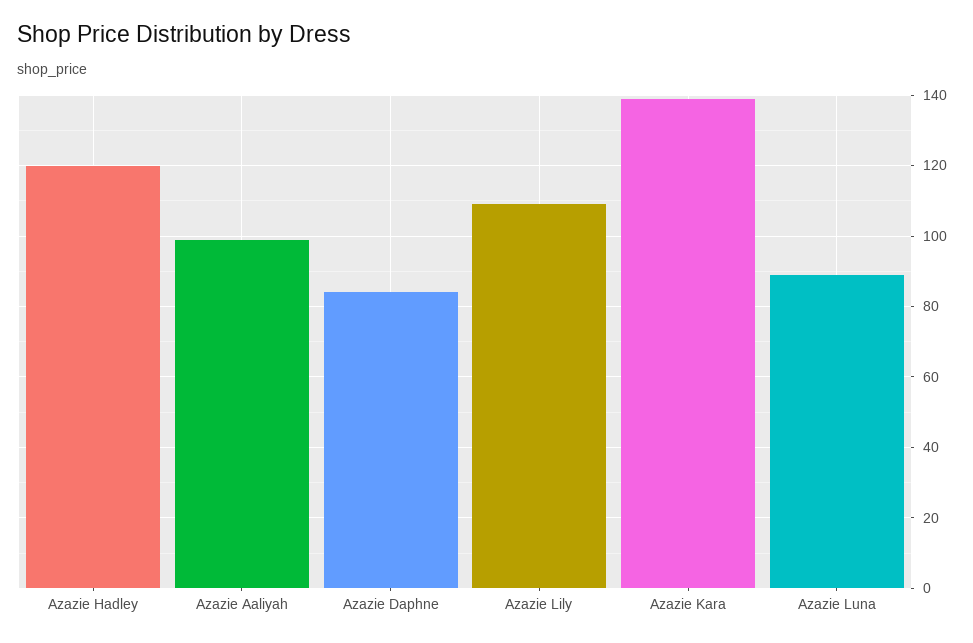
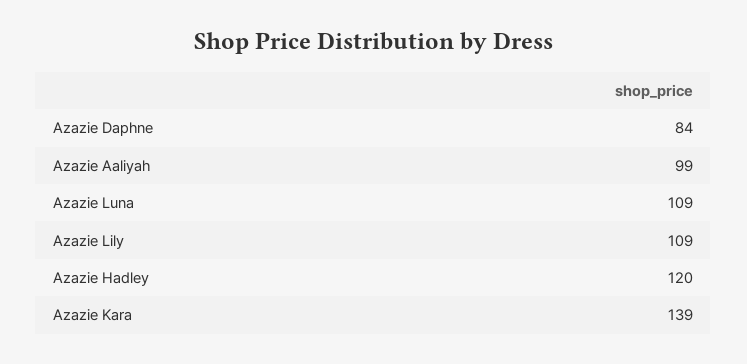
Azazie Luna: 90 -> 109

